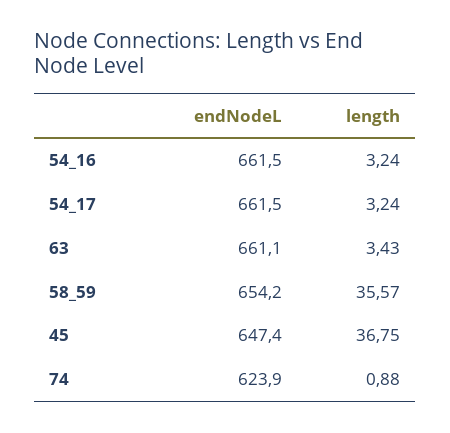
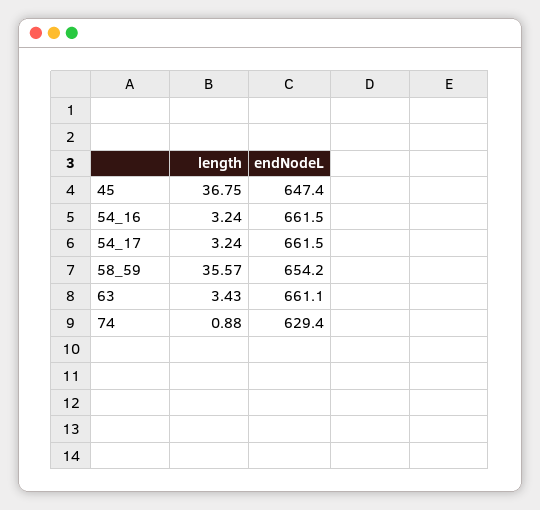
endNodeL, 74: 623.9 -> 629.4

